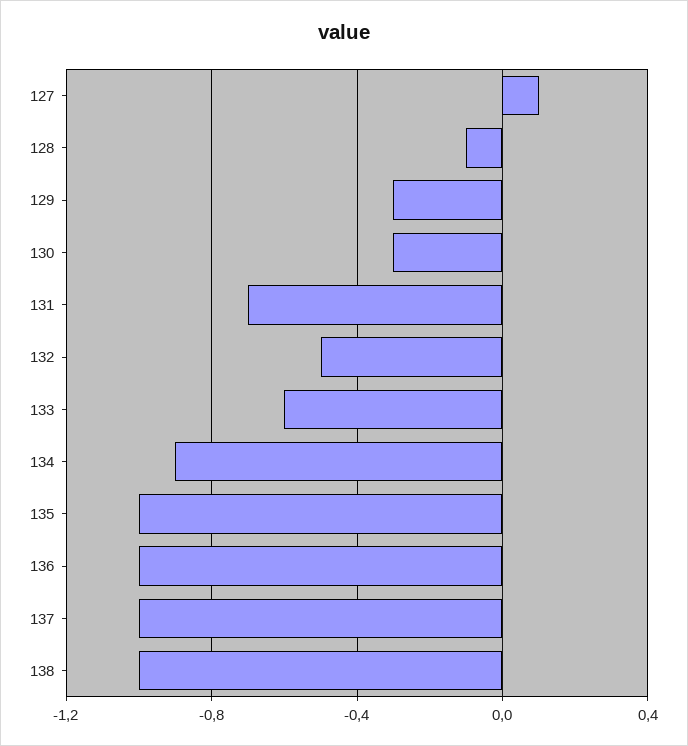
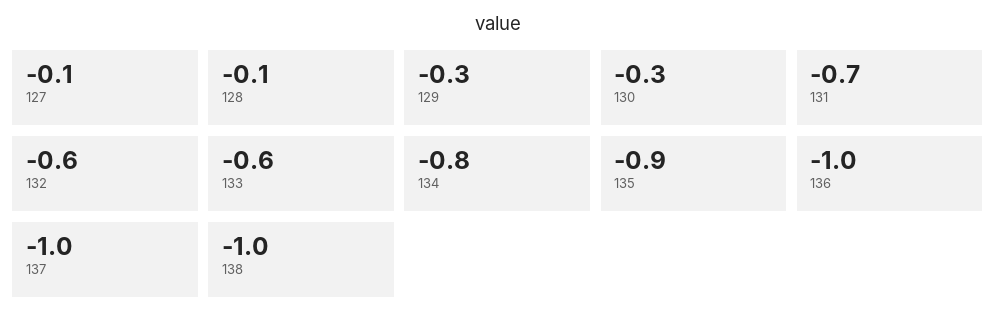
127: 0.1 -> -0.1
132: -0.5 -> -0.6
134: -0.9 -> -0.8
135: -1 -> -0.9

